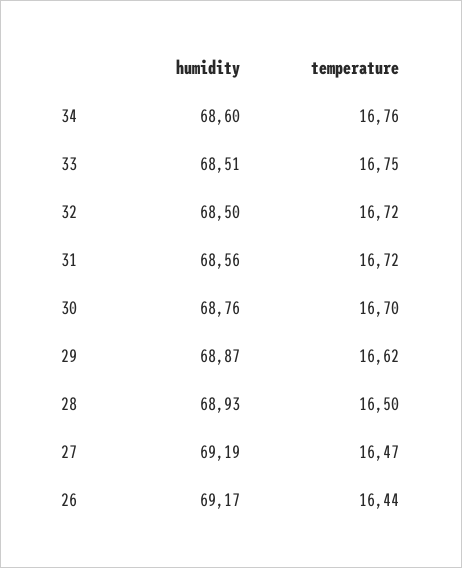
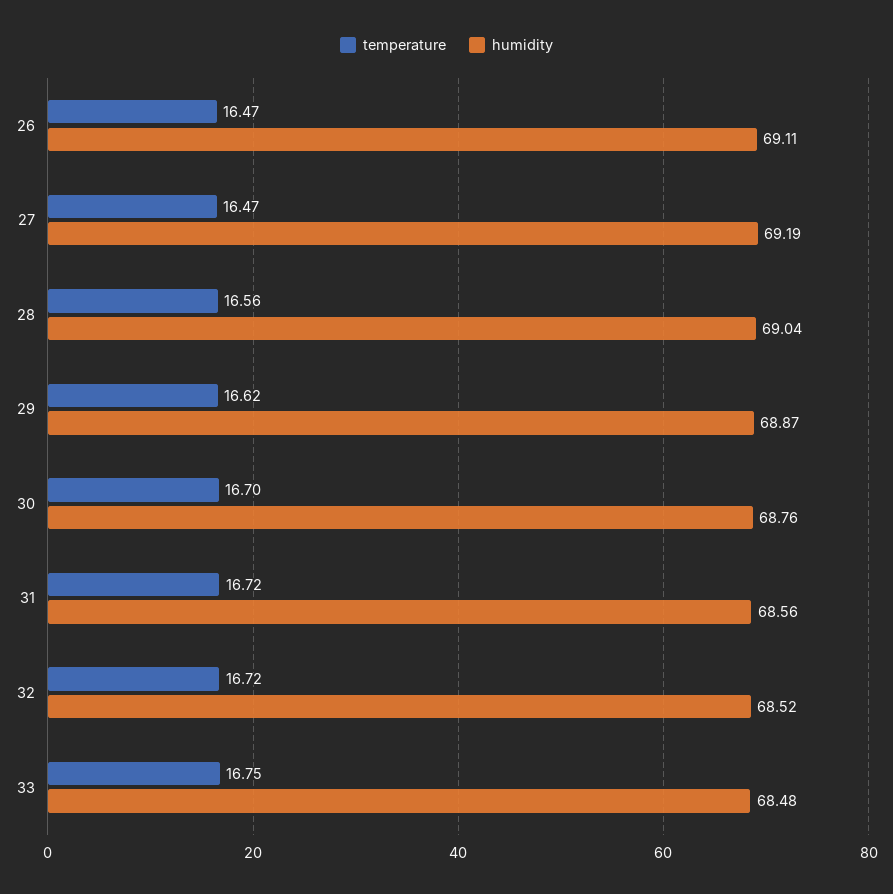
humidity, 34: 68.6 -> none
temperature, 34: 16.76 -> none
humidity, 33: 68.51 -> 68.48
humidity, 32: 68.5 -> 68.52
humidity, 28: 68.93 -> 69.04
temperature, 28: 16.5 -> 16.56
humidity, 26: 69.17 -> 69.11
temperature, 26: 16.44 -> 16.47

